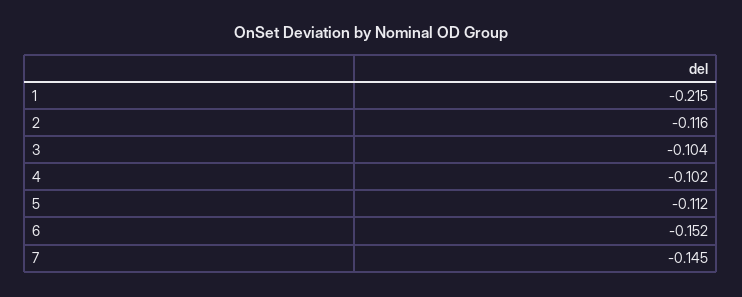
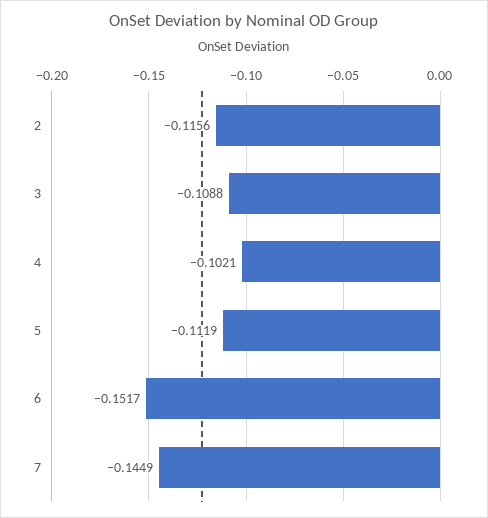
1: -0.215 -> none
3: -0.104 -> -0.1088

